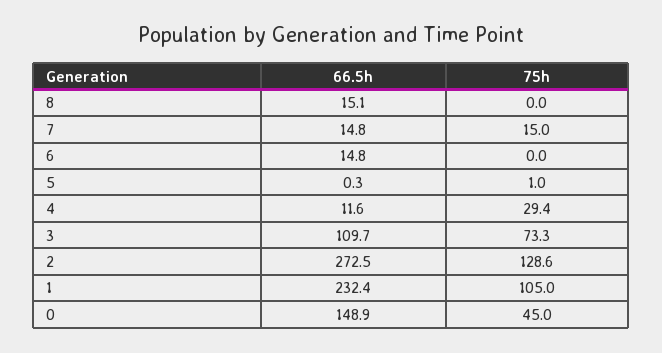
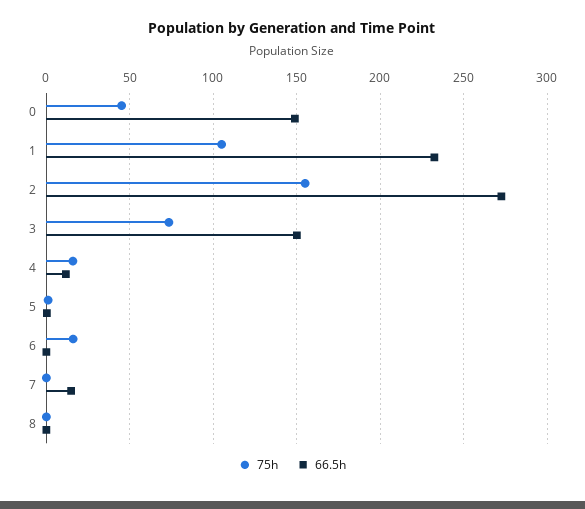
66.5h, 8: 15.1 -> 0
75h, 7: 15 -> 0
66.5h, 6: 14.8 -> 0
75h, 6: 0 -> 15
75h, 4: 29.4 -> 15
66.5h, 3: 109.7 -> 150
75h, 2: 128.6 -> 155

